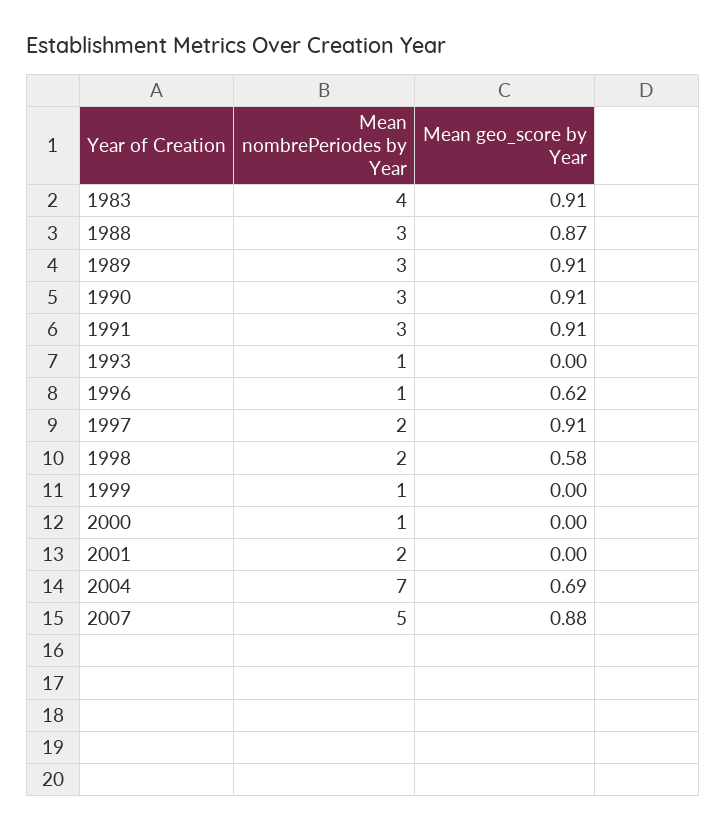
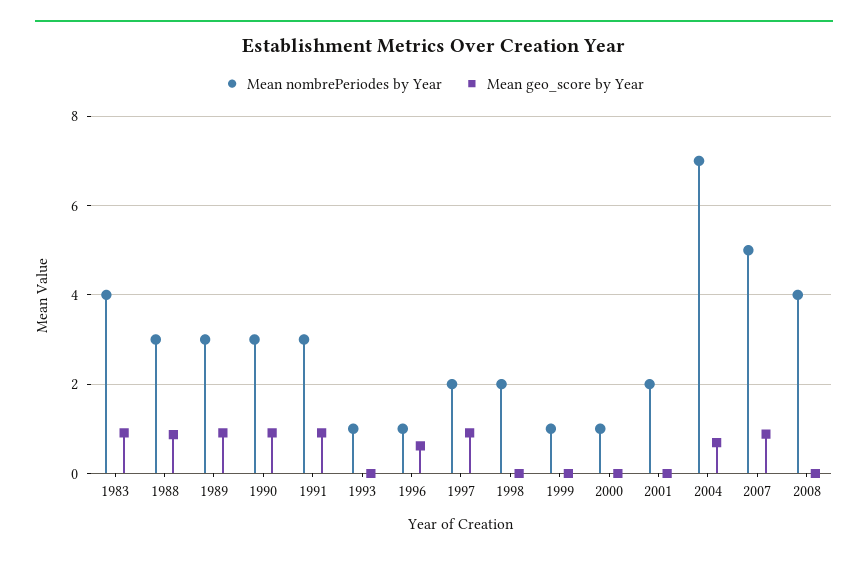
Mean geo_score by Year, 1998: 0.58 -> 0
Mean nombrePeriodes by Year, 2008: none -> 4
Mean geo_score by Year, 2008: none -> 0

